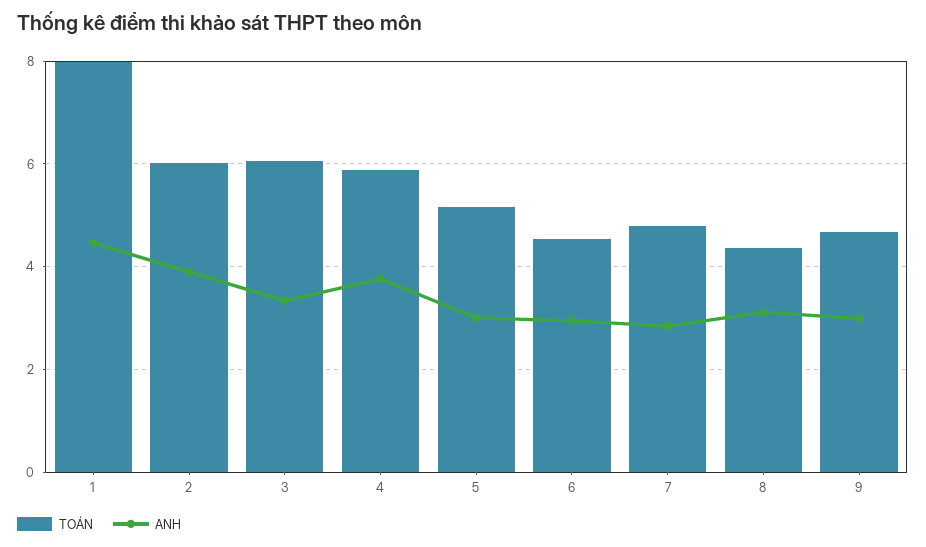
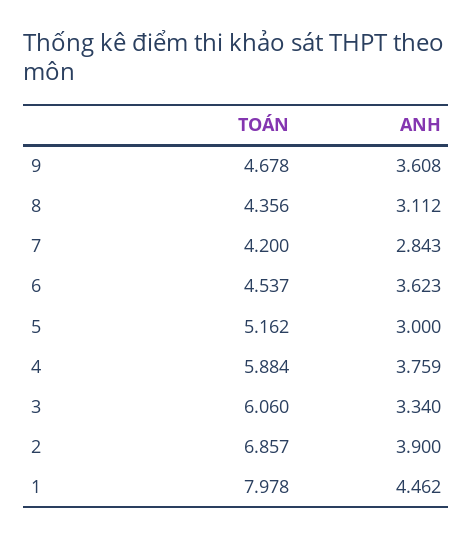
TOÁN, 2: 6 -> 6.857
ANH, 6: 3 -> 3.623
TOÁN, 7: 4.8 -> 4.2
ANH, 9: 3 -> 3.608

